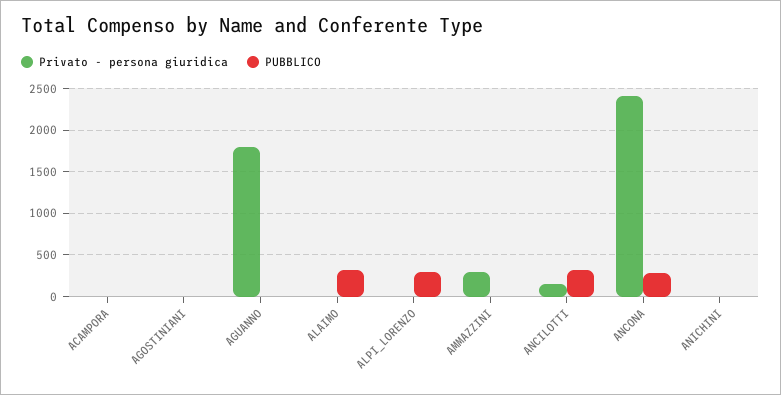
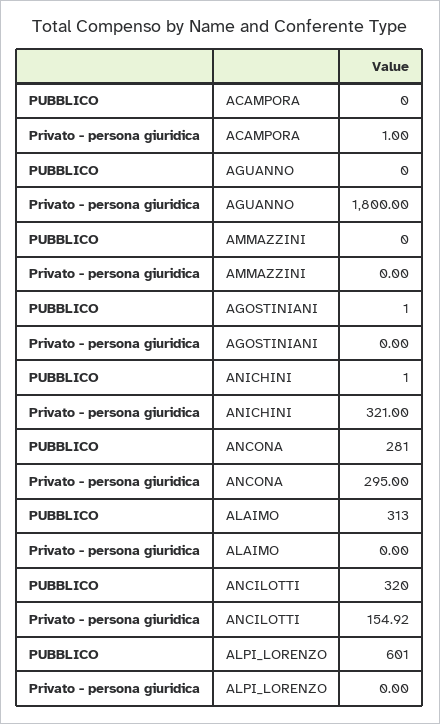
PUBBLICO, ALPI_LORENZO: 300 -> 601
Privato - persona giuridica, AMMAZZINI: 300 -> 0
Privato - persona giuridica, ANCONA: 2400 -> 295
Privato - persona giuridica, ANICHINI: 0 -> 321

